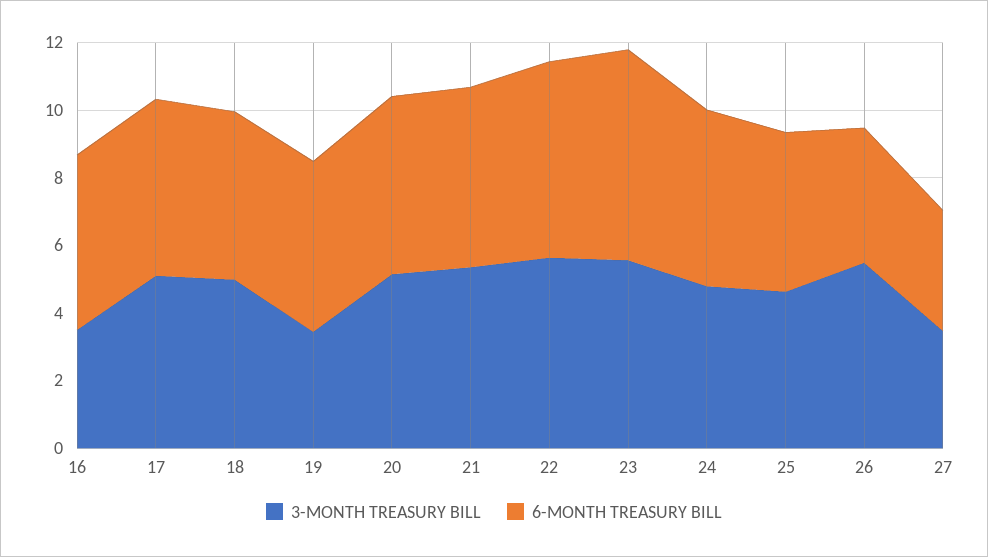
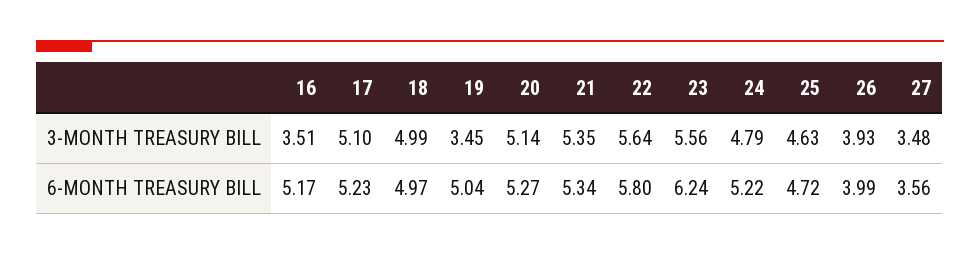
3-MONTH TREASURY BILL, 26: 5.5 -> 3.93

